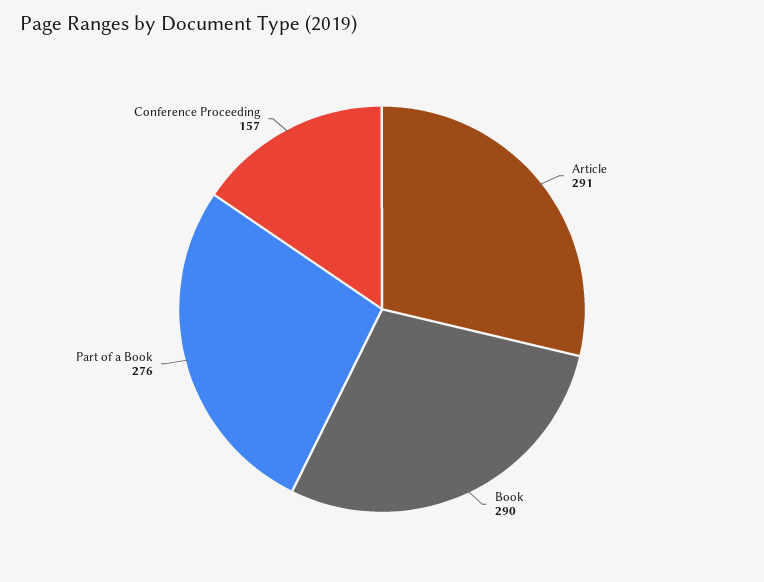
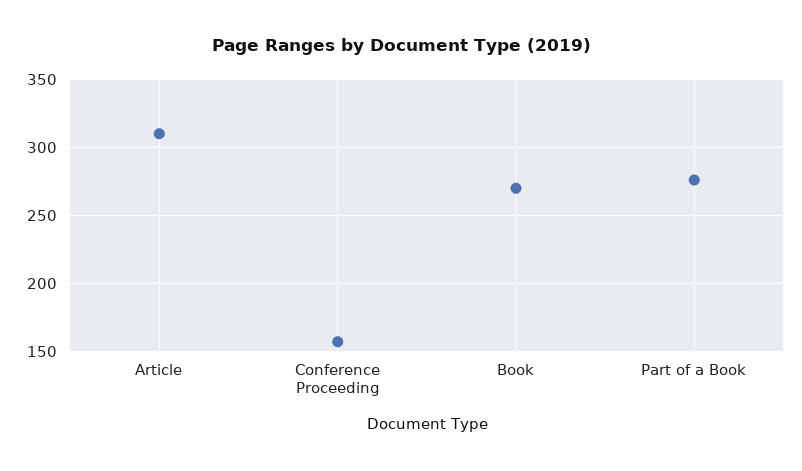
Article: 291 -> 310
Book: 290 -> 270

